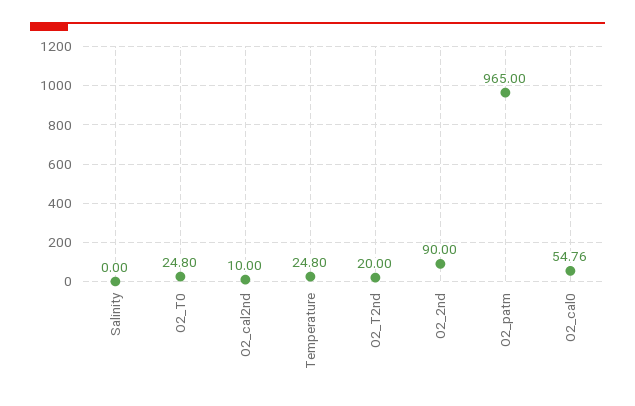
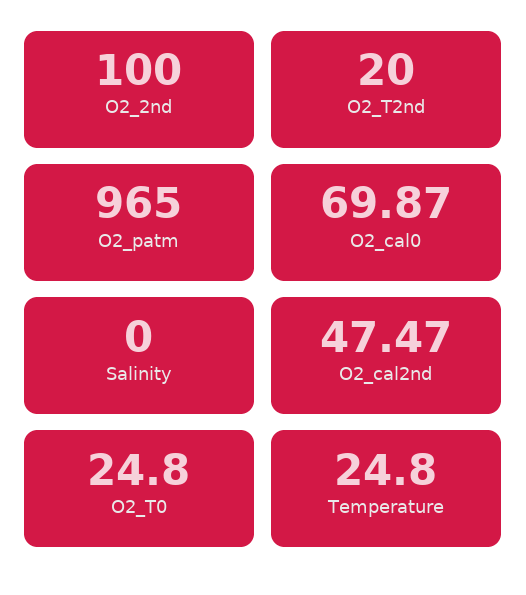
O2_cal2nd: 10 -> 47.47
O2_2nd: 90 -> 100
O2_cal0: 54.76 -> 69.87

